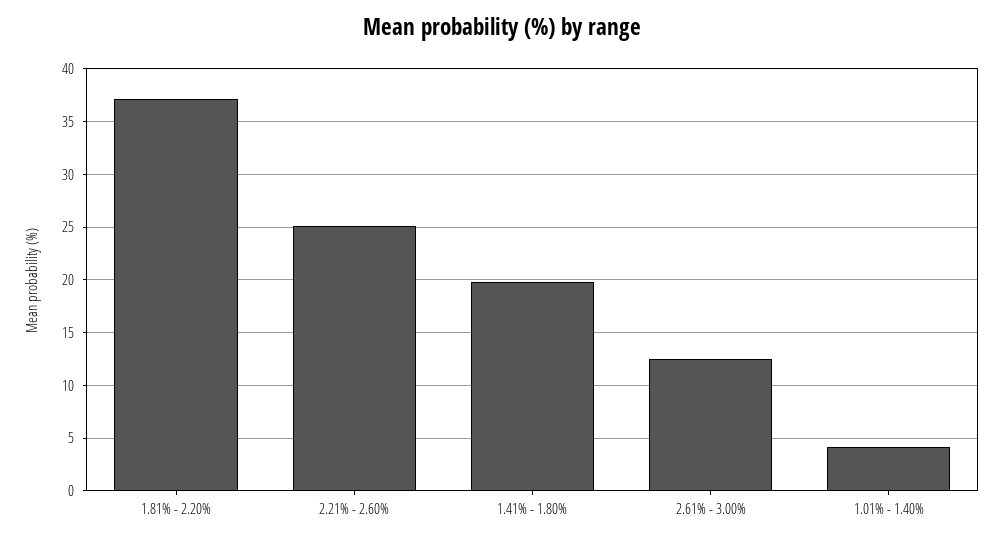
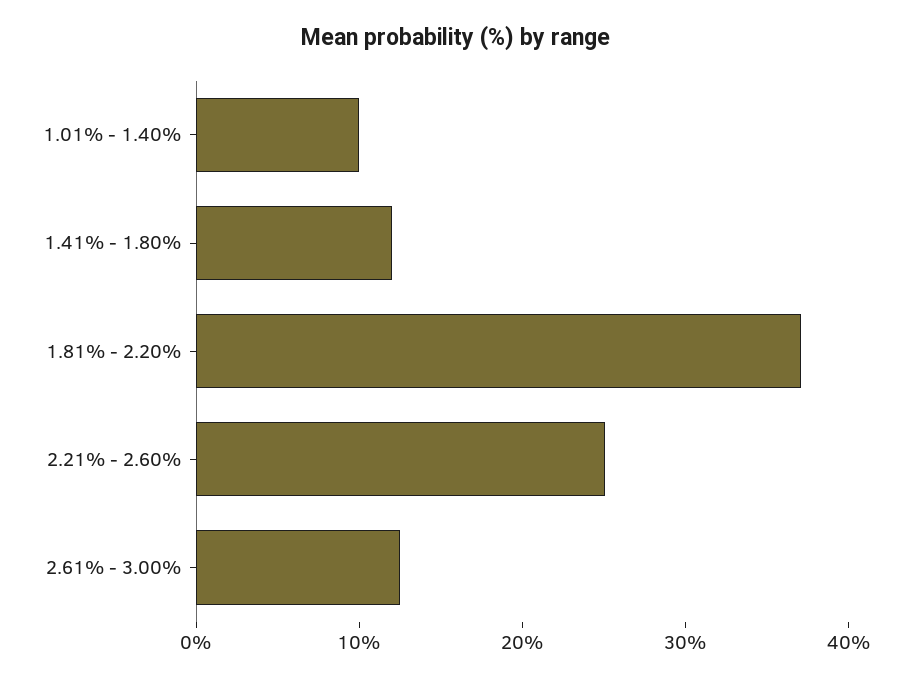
1.41% - 1.80%: 20 -> 12
1.01% - 1.40%: 4 -> 10

